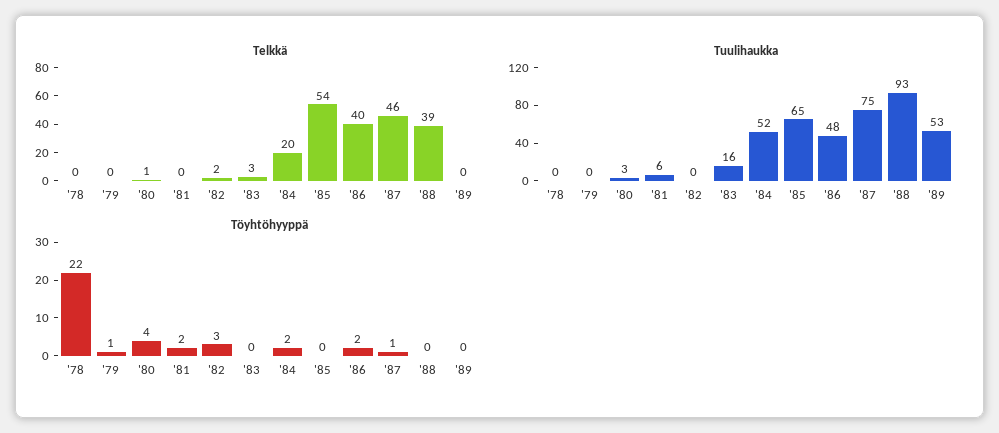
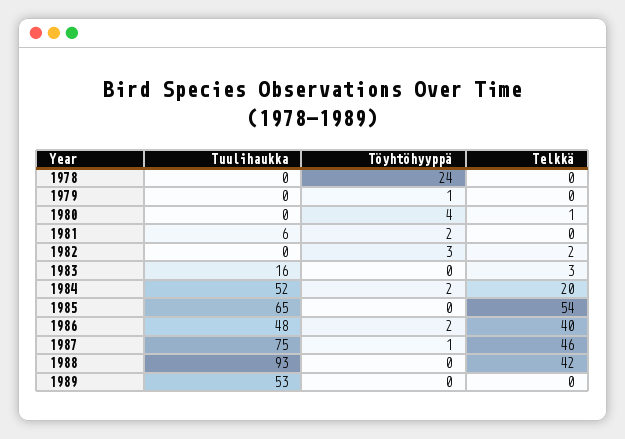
Telkkä, '88: 39 -> 42
Tuulihaukka, '80: 3 -> 0
Töyhtöhyyppä, '78: 22 -> 24

